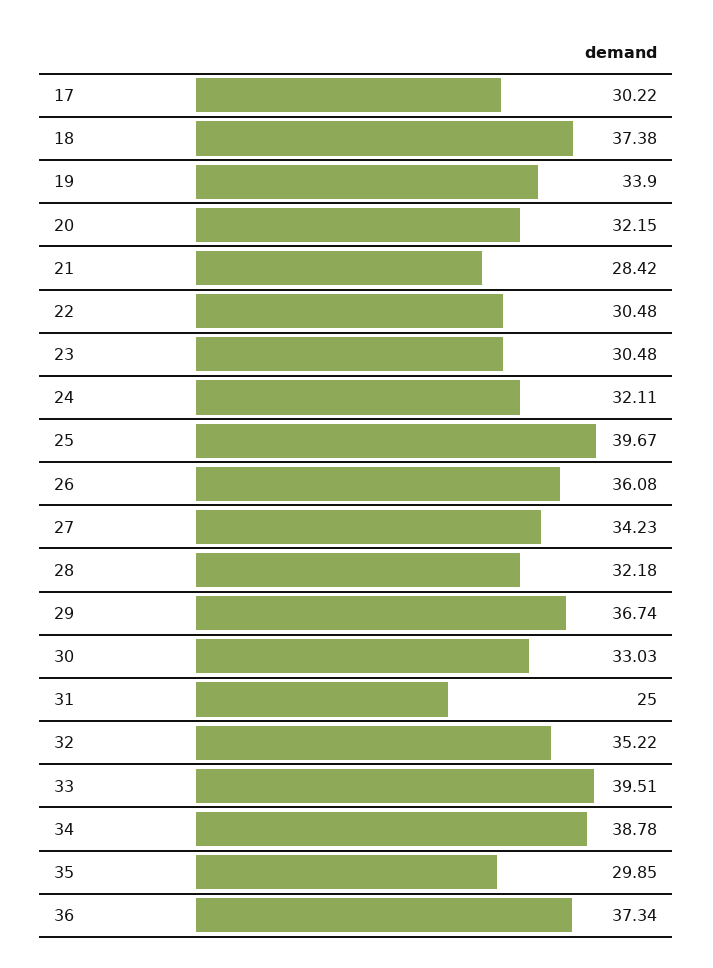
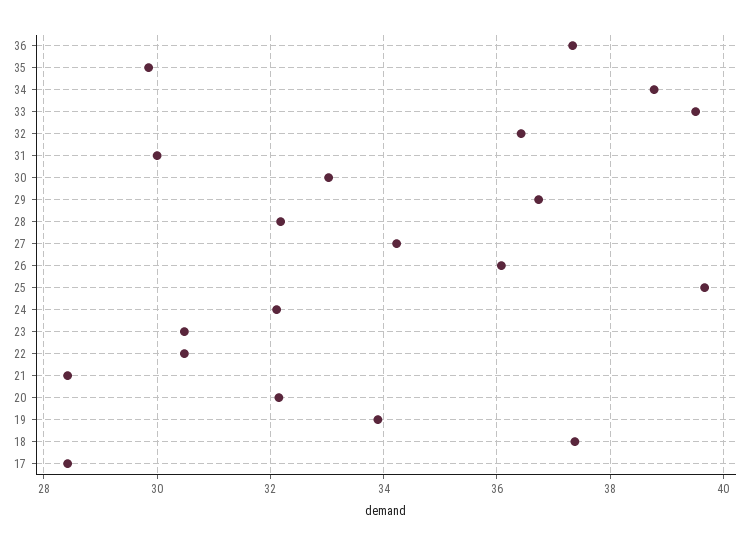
17: 30.22 -> 28.4
31: 25 -> 30
32: 35.22 -> 36.4

